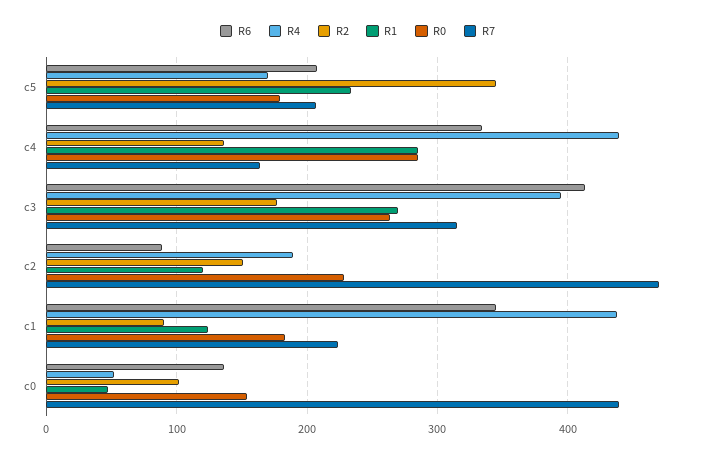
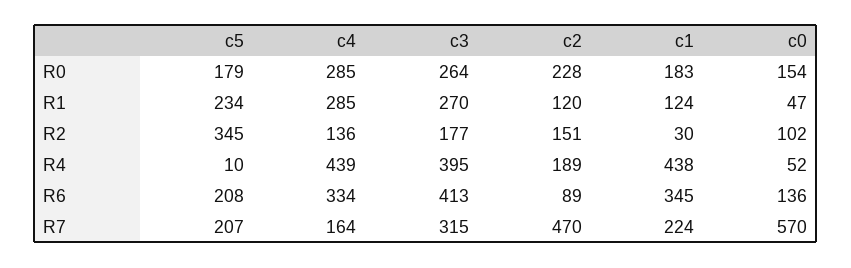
R4, c5: 170 -> 10
R2, c1: 90 -> 30
R7, c0: 440 -> 570

